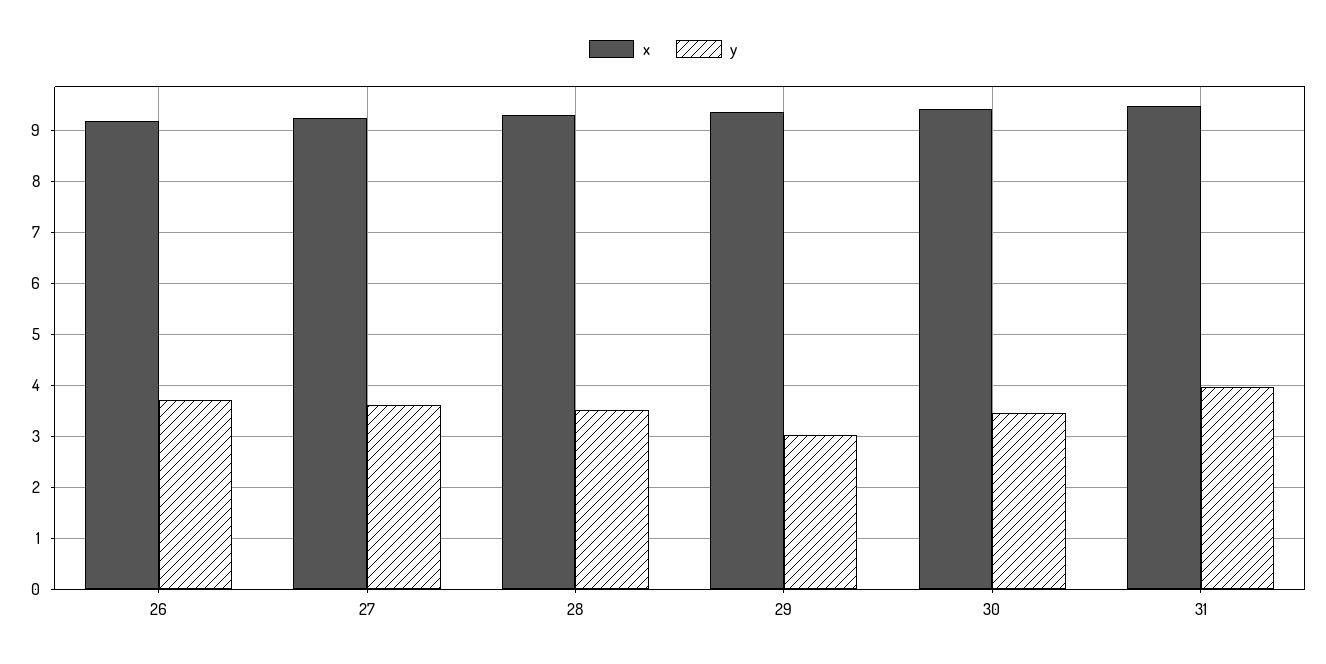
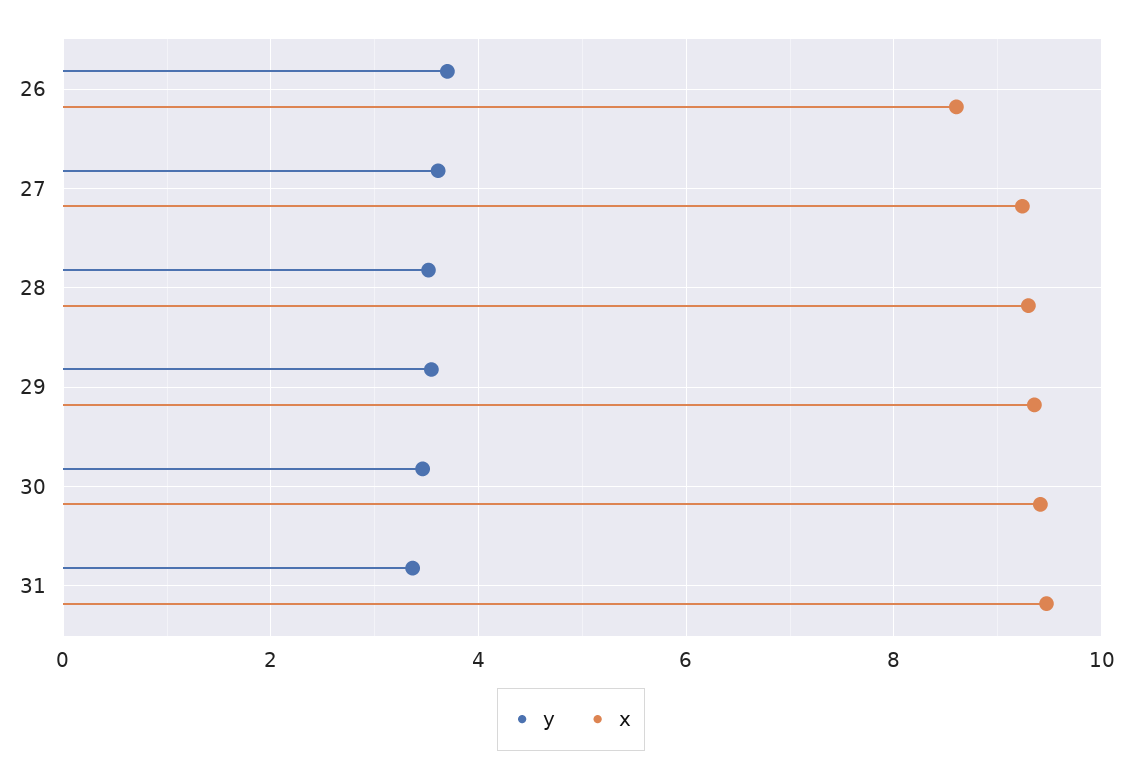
x, 26: 9.2 -> 8.6
y, 29: 3 -> 3.6
y, 31: 4 -> 3.4

